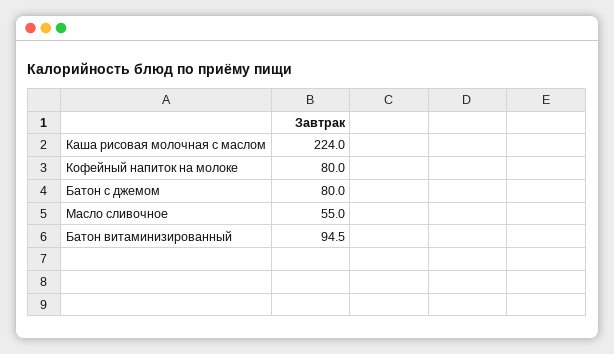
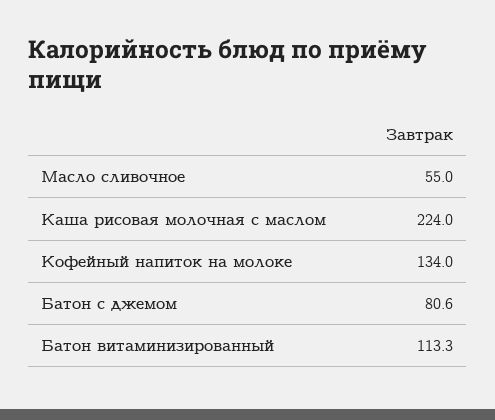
Кофейный напиток на молоке: 80 -> 134
Батон с джемом: 80 -> 80.6
Батон витаминизированный: 94.5 -> 113.3

